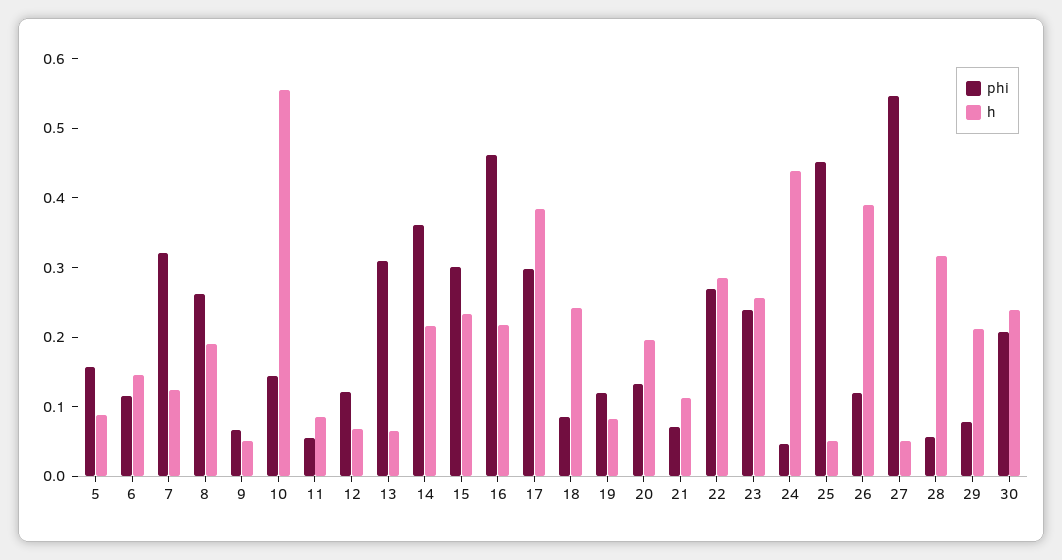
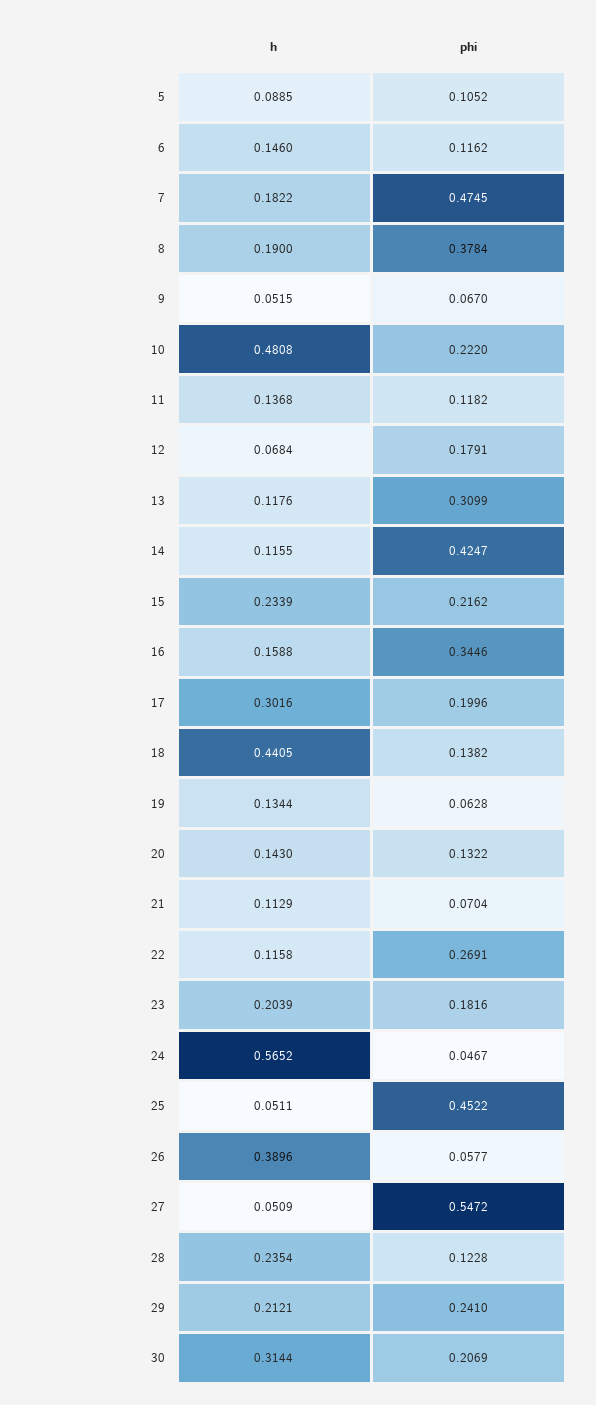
phi, 5: 0.16 -> 0.1052
phi, 7: 0.32 -> 0.4745
h, 7: 0.12 -> 0.1822
phi, 8: 0.26 -> 0.3784
phi, 10: 0.14 -> 0.222
h, 10: 0.56 -> 0.4808
phi, 11: 0.06 -> 0.1182
h, 11: 0.08 -> 0.1368
phi, 12: 0.12 -> 0.1791
h, 13: 0.06 -> 0.1176
phi, 14: 0.36 -> 0.4247
h, 14: 0.22 -> 0.1155
phi, 15: 0.3 -> 0.2162
phi, 16: 0.46 -> 0.3446
h, 16: 0.22 -> 0.1588
phi, 17: 0.3 -> 0.1996
h, 17: 0.38 -> 0.3016
phi, 18: 0.08 -> 0.1382
h, 18: 0.24 -> 0.4405
phi, 19: 0.12 -> 0.0628
h, 19: 0.08 -> 0.1344
h, 20: 0.2 -> 0.143
h, 22: 0.28 -> 0.1158
phi, 23: 0.24 -> 0.1816
h, 23: 0.26 -> 0.2039
h, 24: 0.44 -> 0.5652
phi, 26: 0.12 -> 0.0577
phi, 28: 0.06 -> 0.1228
h, 28: 0.32 -> 0.2354
phi, 29: 0.08 -> 0.241
h, 30: 0.24 -> 0.3144

